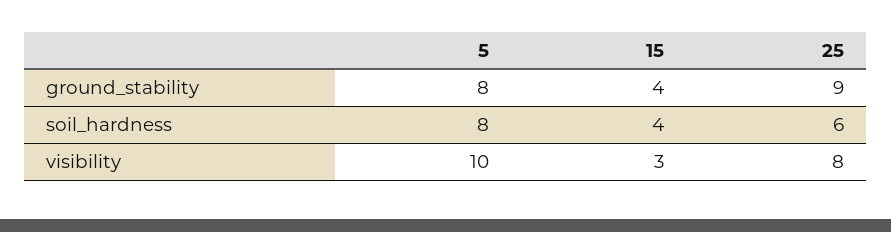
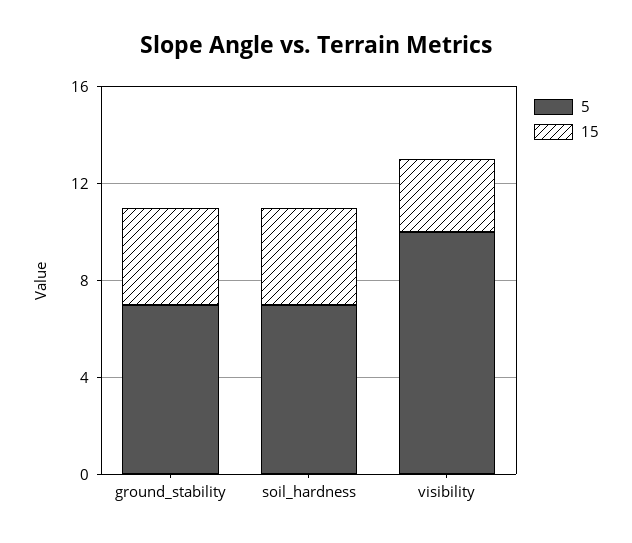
5, ground_stability: 8 -> 7
25, ground_stability: 9 -> none
5, soil_hardness: 8 -> 7
25, soil_hardness: 6 -> none
25, visibility: 8 -> none

